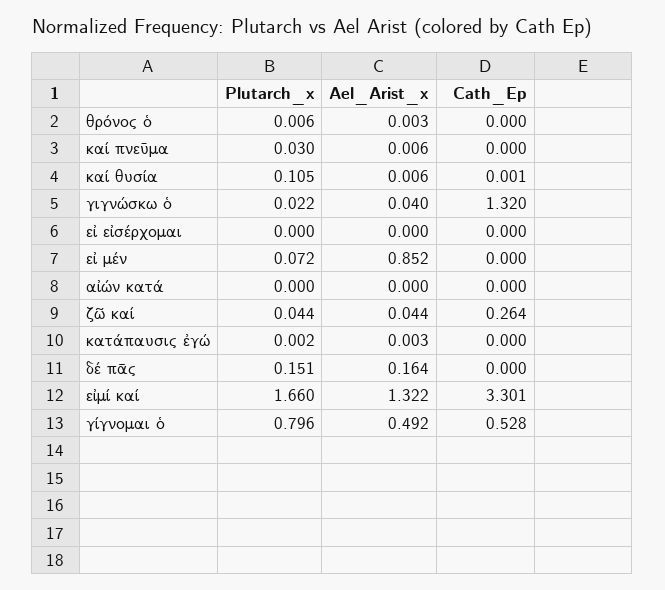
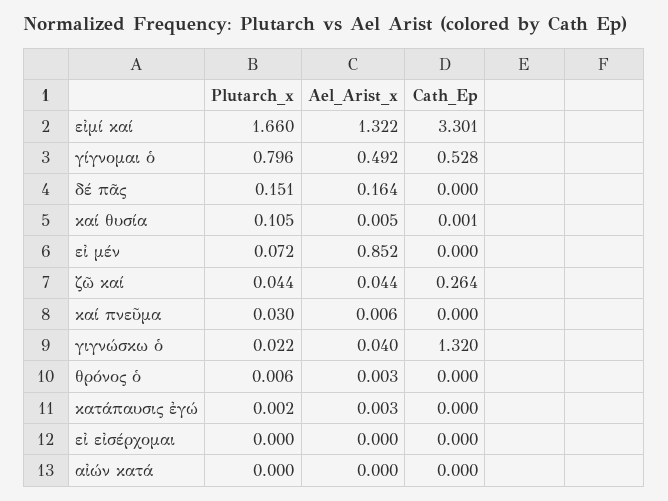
Ael_Arist_x, καί θυσία: 0.006 -> 0.005

